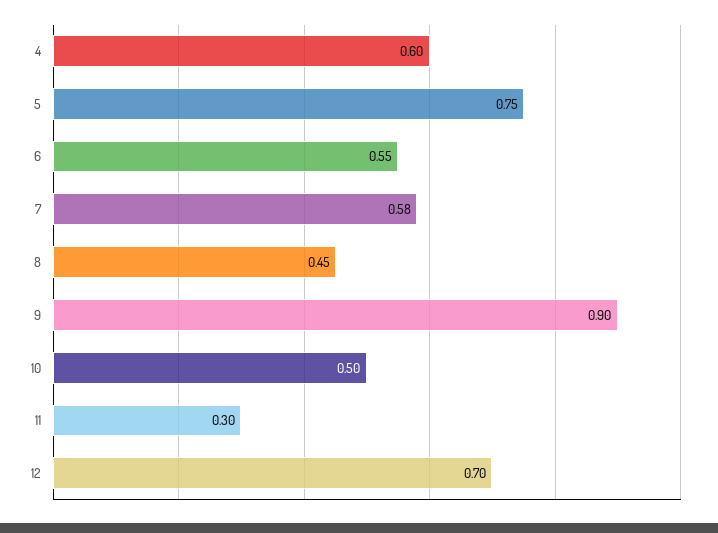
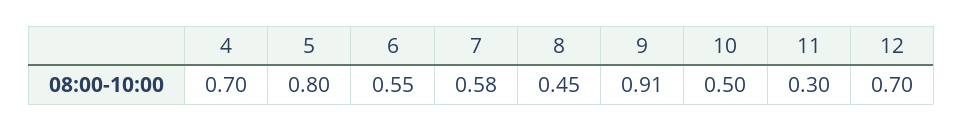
4: 0.6 -> 0.7
5: 0.75 -> 0.8
9: 0.9 -> 0.91

